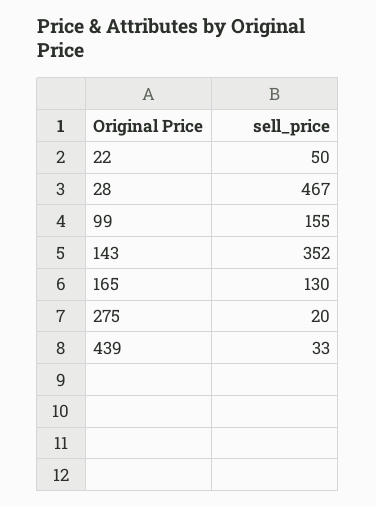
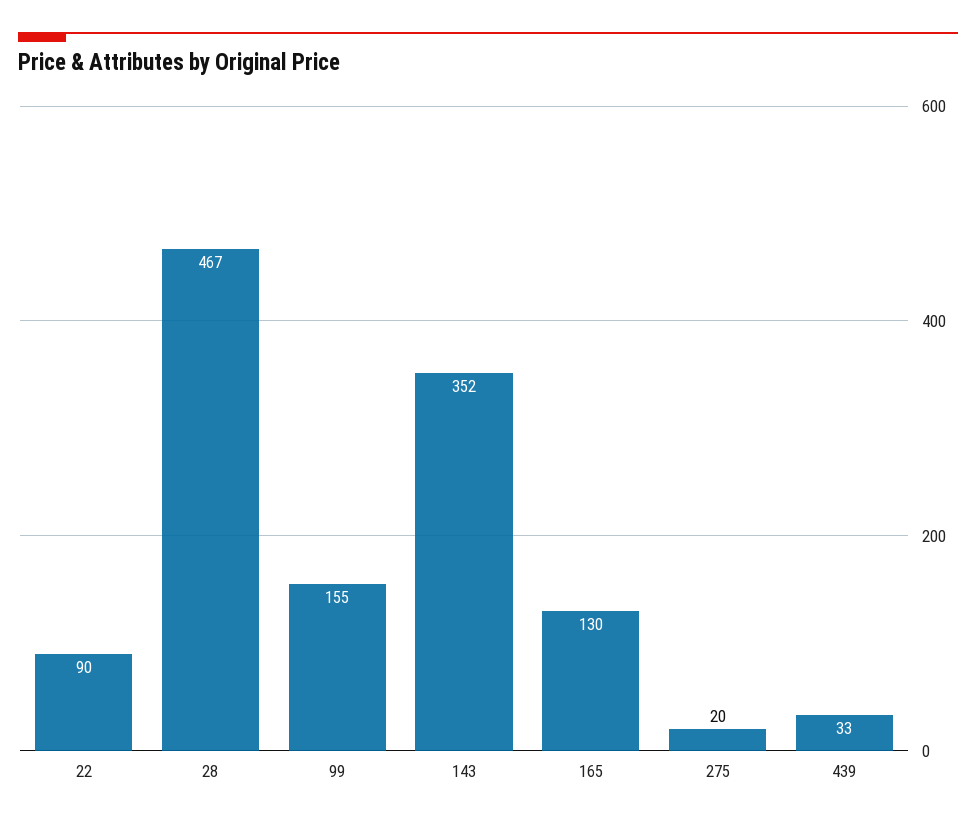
22: 50 -> 90

